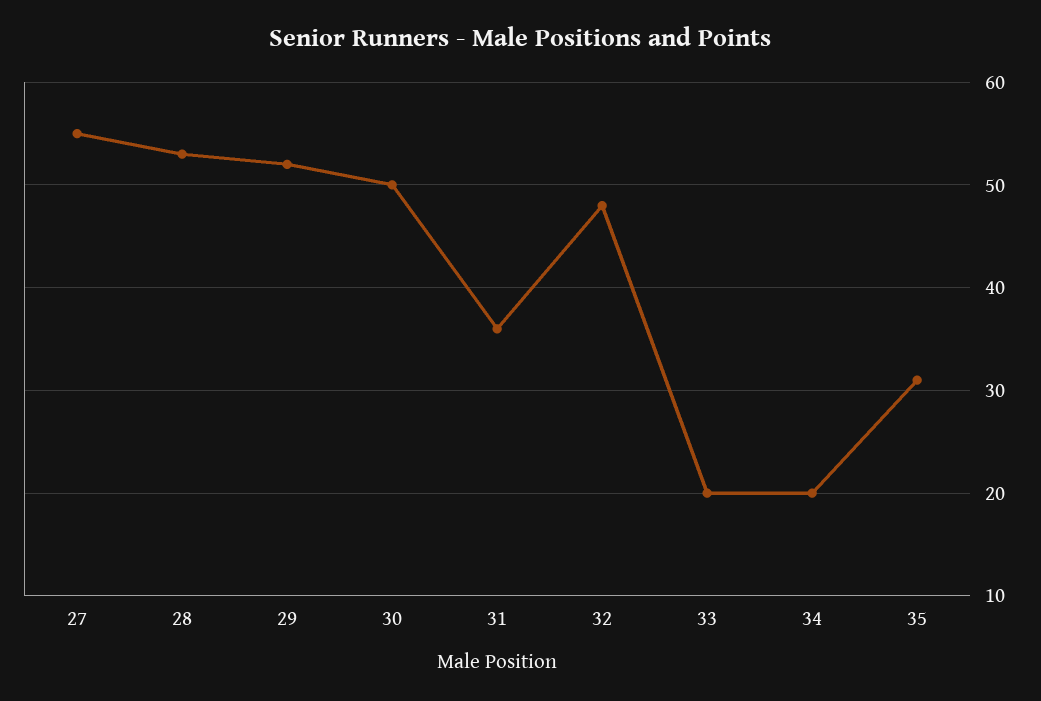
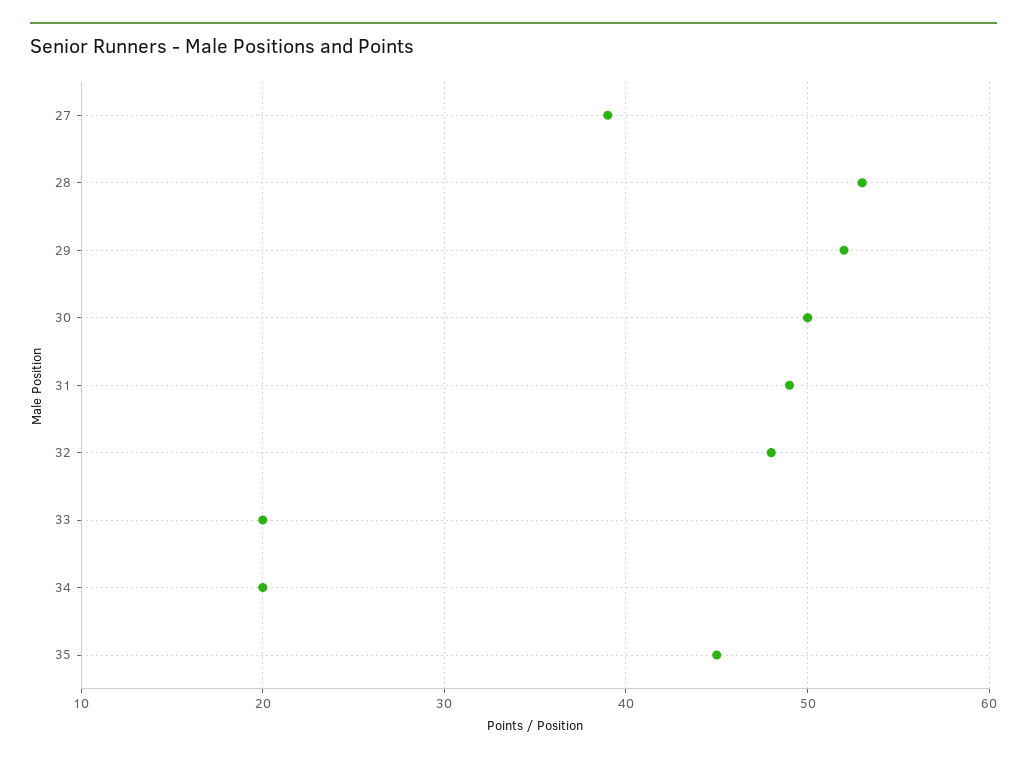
27: 55 -> 39
31: 36 -> 49
35: 31 -> 45

